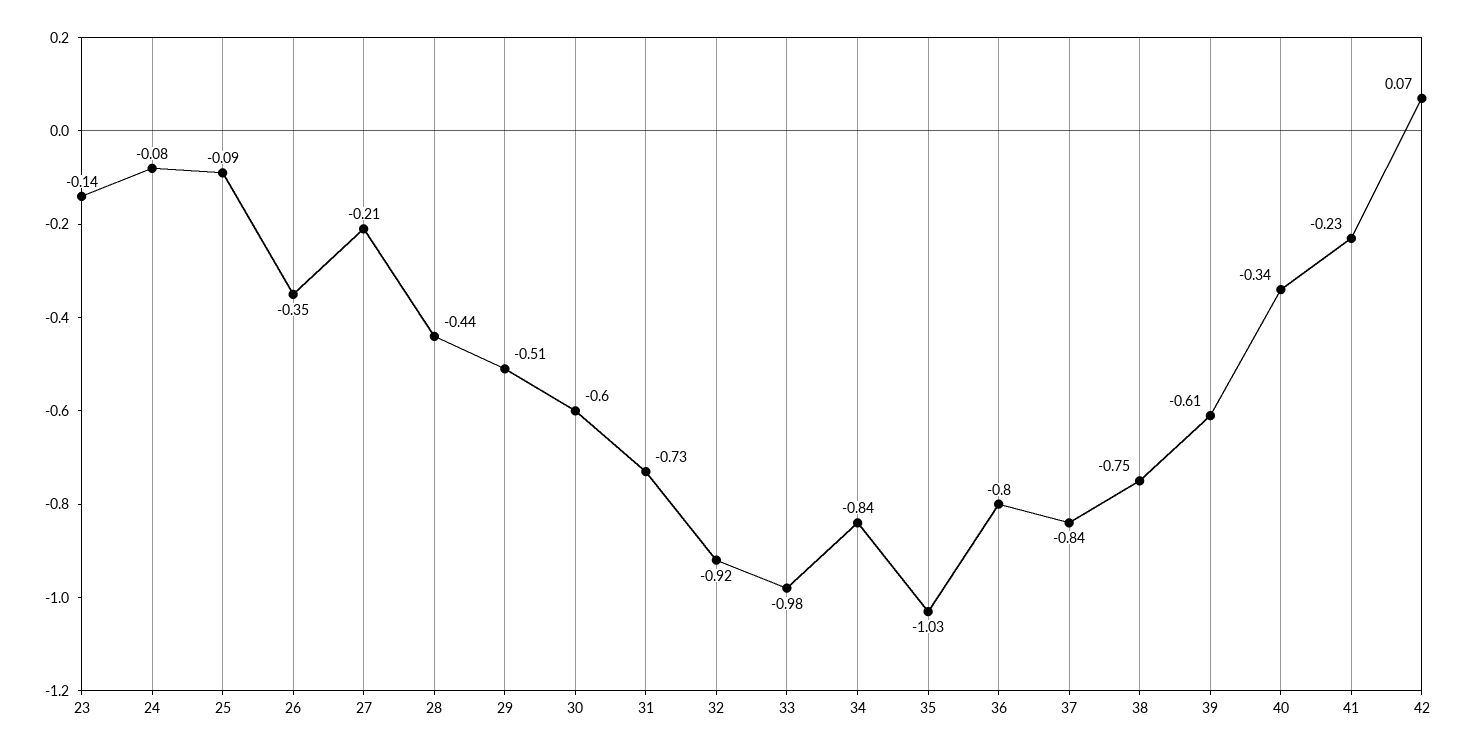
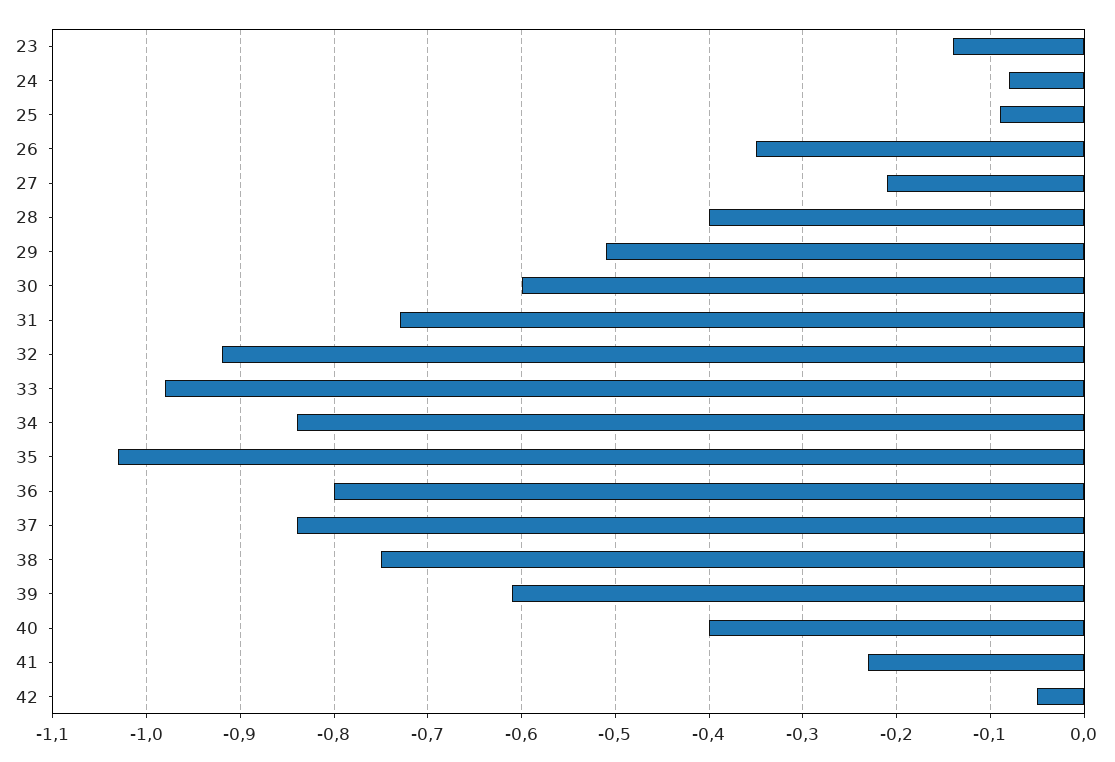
28: -0.44 -> -0.4
40: -0.34 -> -0.4
42: 0.07 -> -0.05

